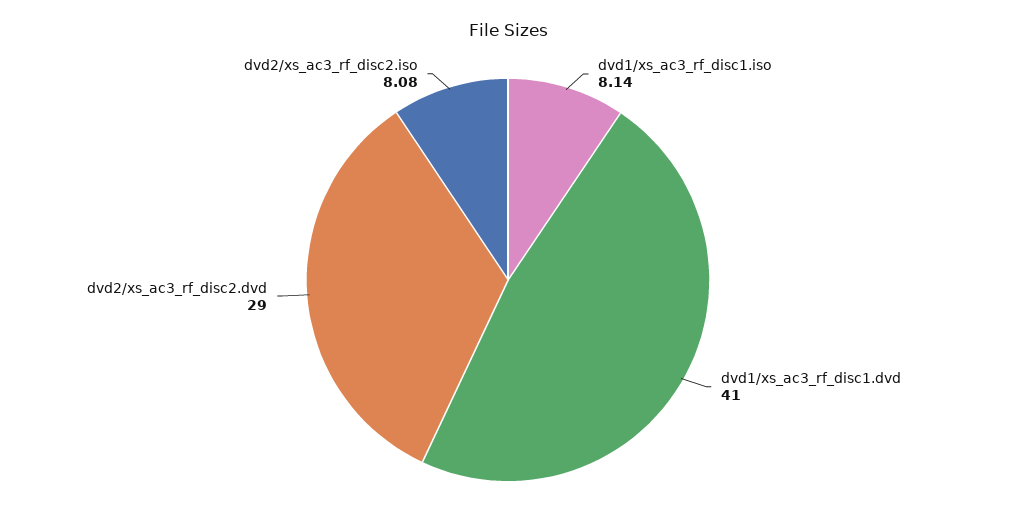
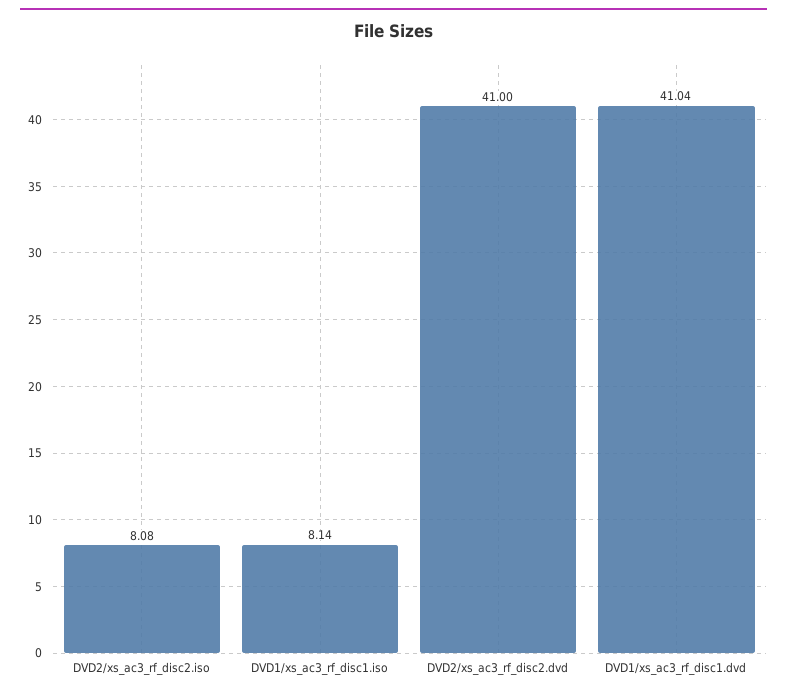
dvd1/xs_ac3_rf_disc1.dvd: 41 -> 41.04
dvd2/xs_ac3_rf_disc2.dvd: 29 -> 41

